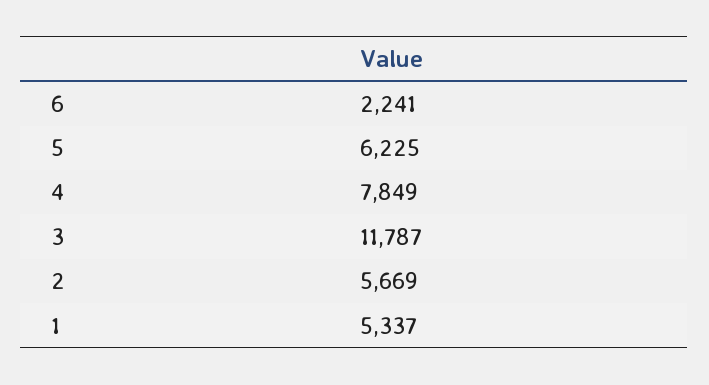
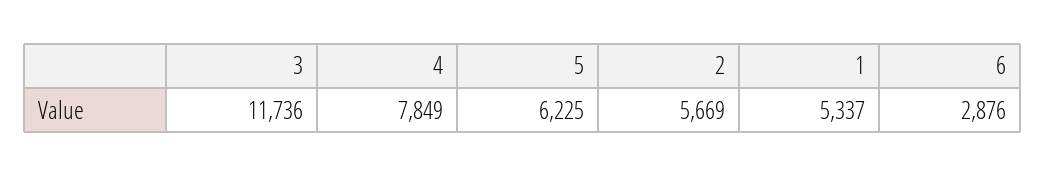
6: 2241 -> 2876
3: 11787 -> 11736

